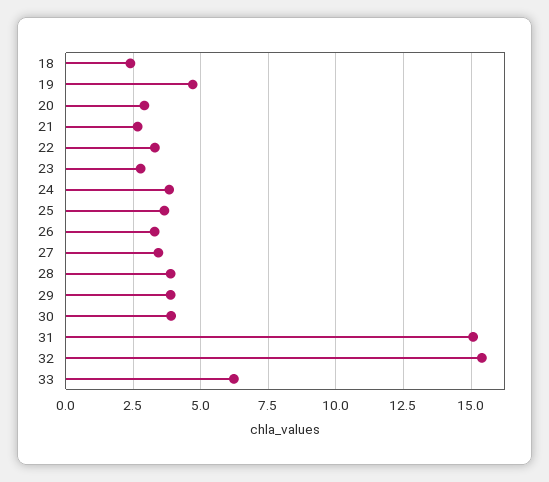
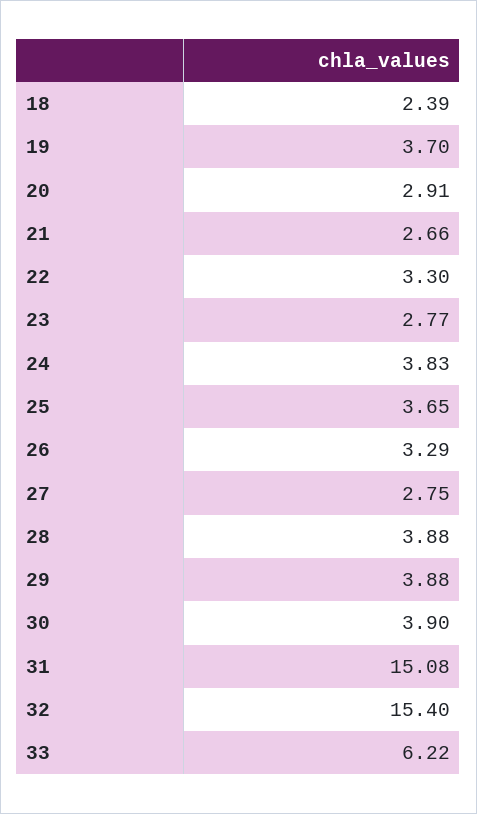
19: 4.75 -> 3.7
27: 3.5 -> 2.75

